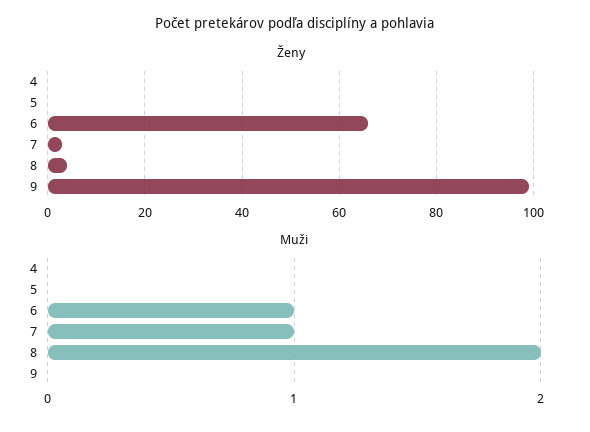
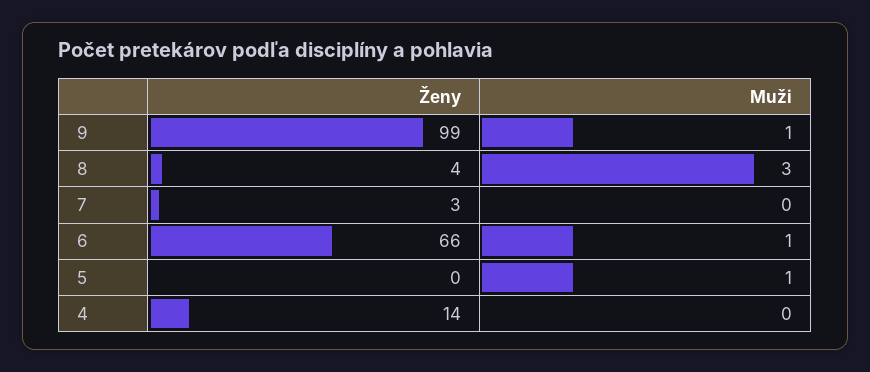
Ženy, 4: 0 -> 14
Muži, 5: 0 -> 1
Muži, 7: 1 -> 0
Muži, 8: 2 -> 3
Muži, 9: 0 -> 1

